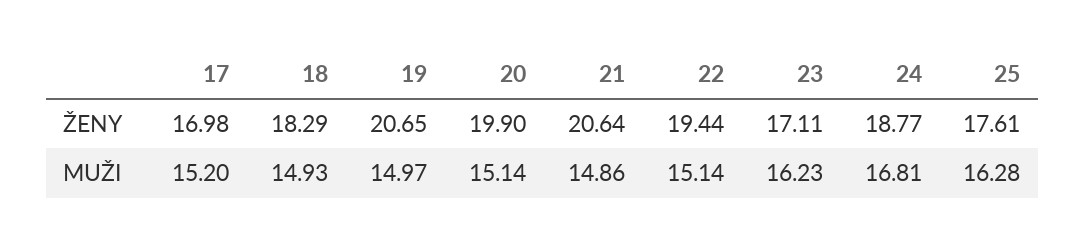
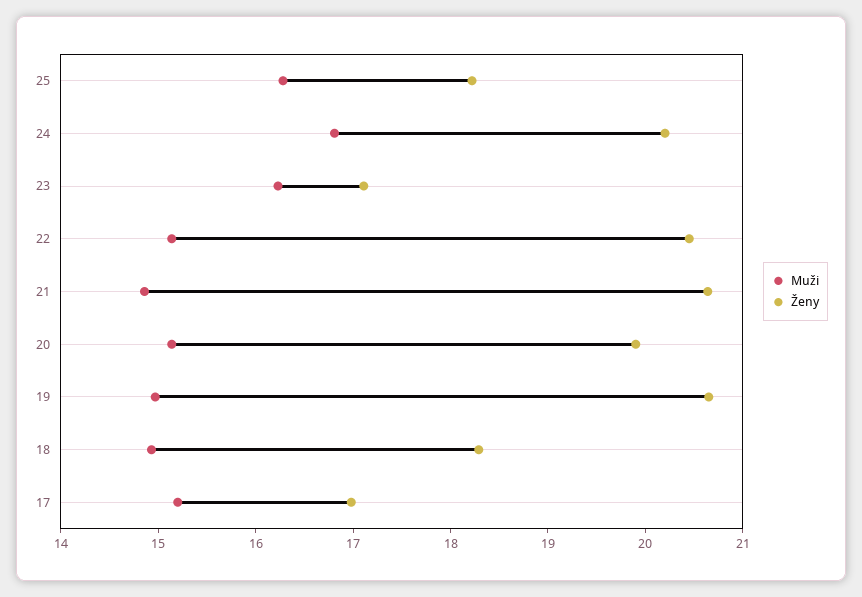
ŽENY, 22: 19.44 -> 20.4
ŽENY, 24: 18.77 -> 20.2
ŽENY, 25: 17.61 -> 18.2

